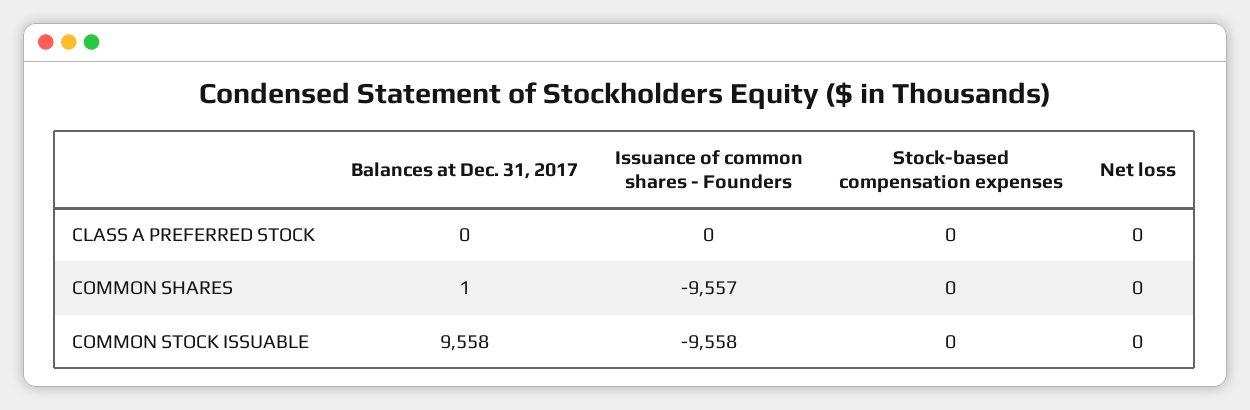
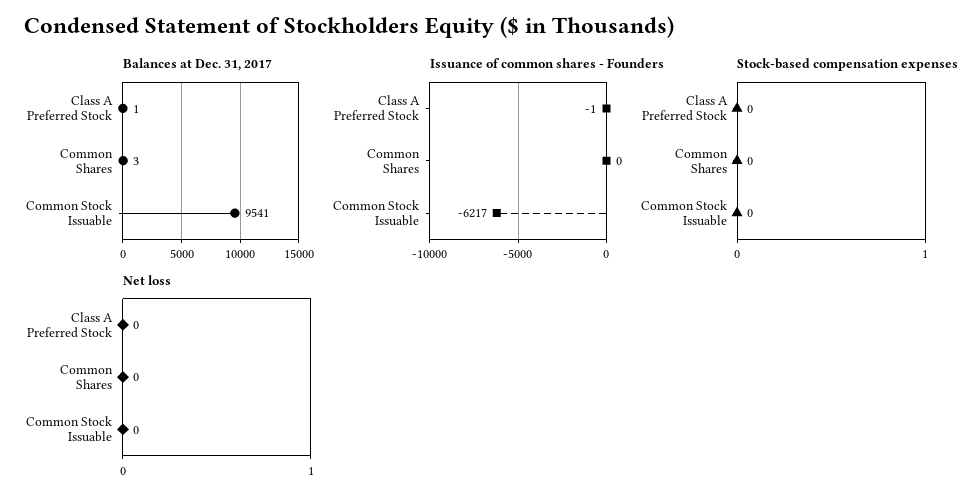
Balances at Dec. 31, 2017, CLASS A PREFERRED STOCK: 0 -> 1
Issuance of common shares - Founders, CLASS A PREFERRED STOCK: 0 -> -1
Balances at Dec. 31, 2017, COMMON SHARES: 1 -> 3
Issuance of common shares - Founders, COMMON SHARES: -9557 -> 0
Balances at Dec. 31, 2017, COMMON STOCK ISSUABLE: 9558 -> 9541
Issuance of common shares - Founders, COMMON STOCK ISSUABLE: -9558 -> -6217

